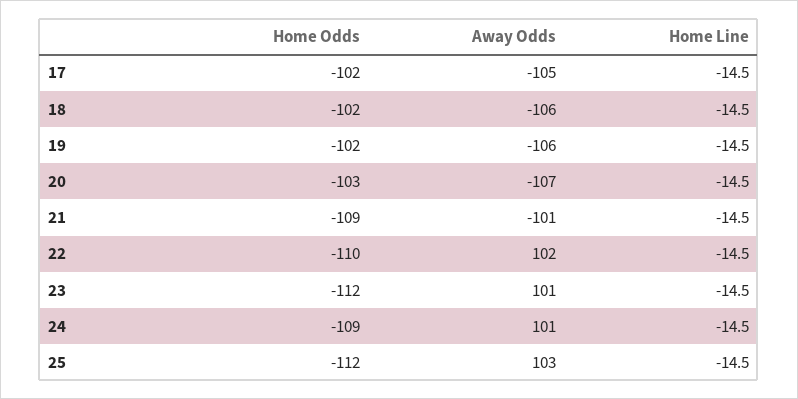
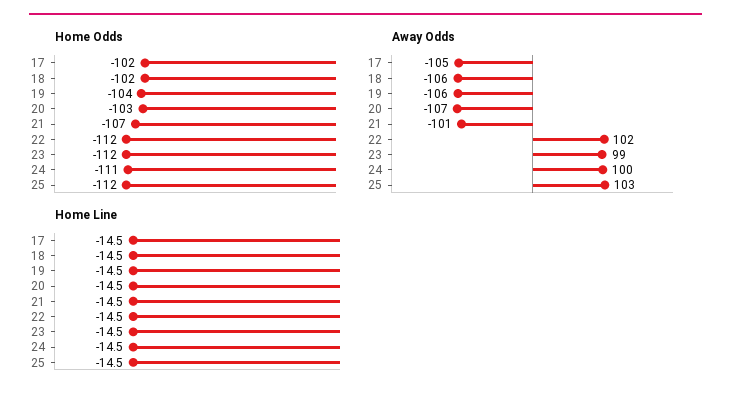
Home Odds, 19: -102 -> -104
Home Odds, 21: -109 -> -107
Home Odds, 22: -110 -> -112
Away Odds, 23: 101 -> 99
Home Odds, 24: -109 -> -111
Away Odds, 24: 101 -> 100

